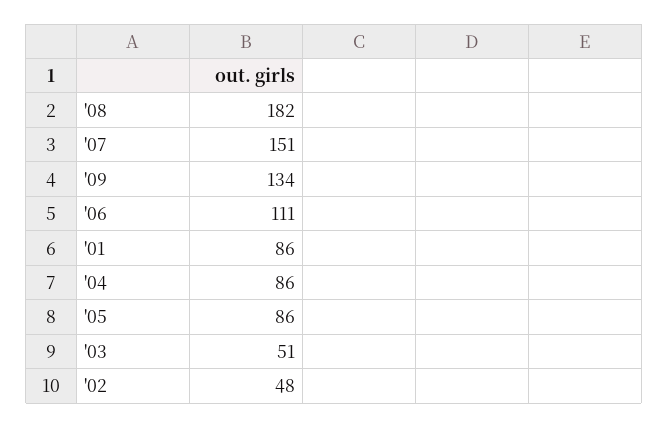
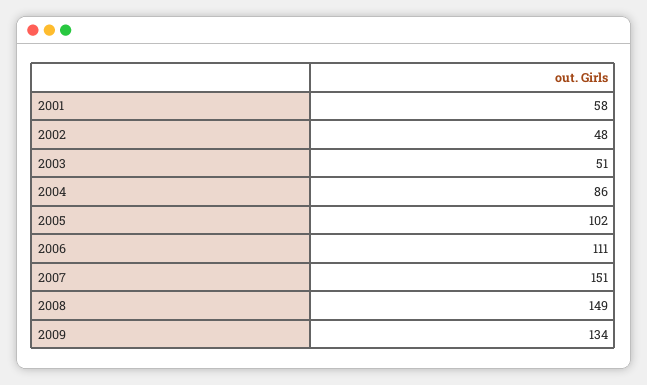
'08: 182 -> 149
'01: 86 -> 58
'05: 86 -> 102

